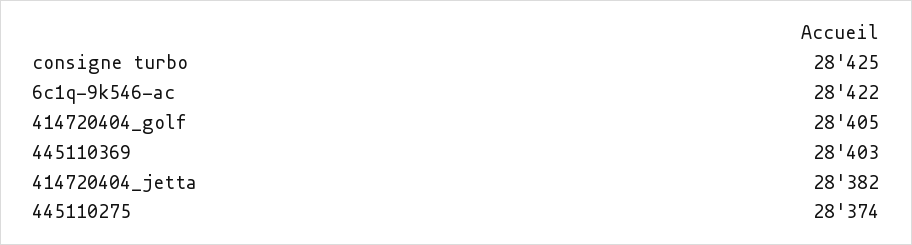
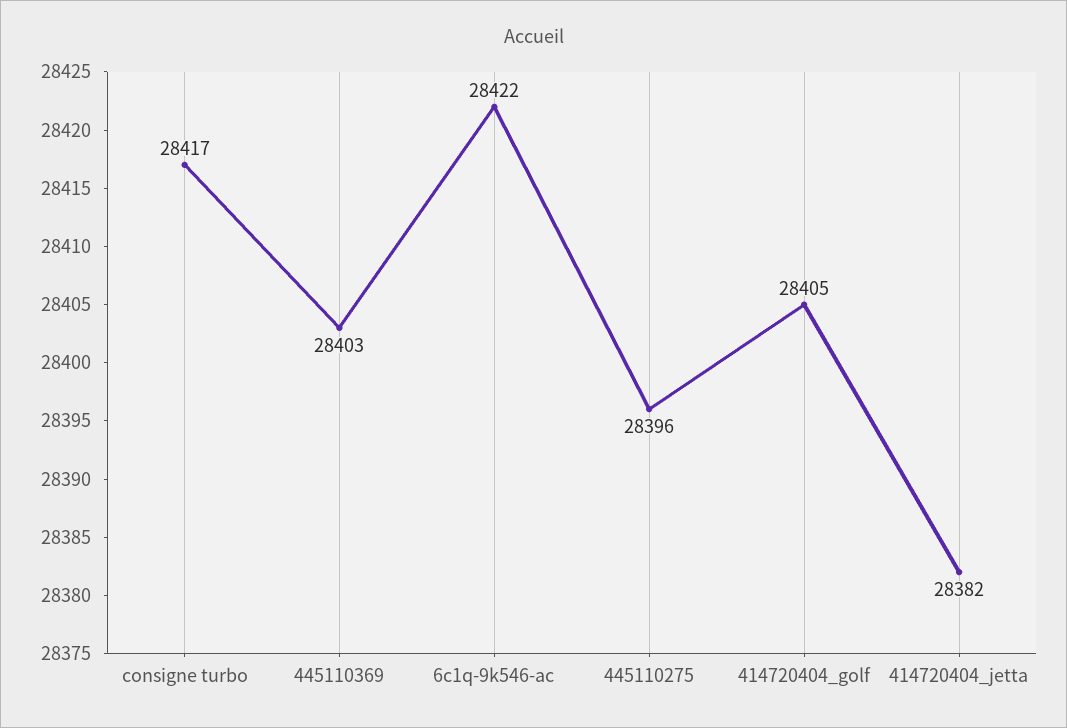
consigne turbo: 28425 -> 28417
445110275: 28374 -> 28396

